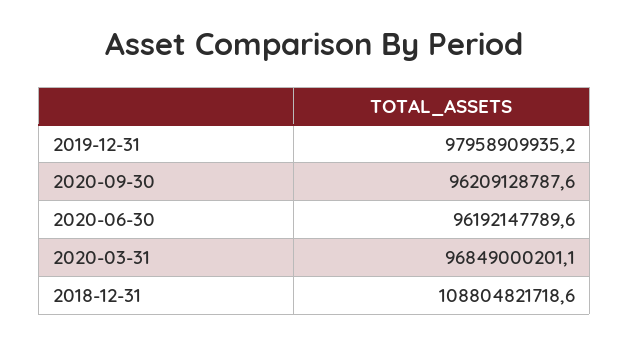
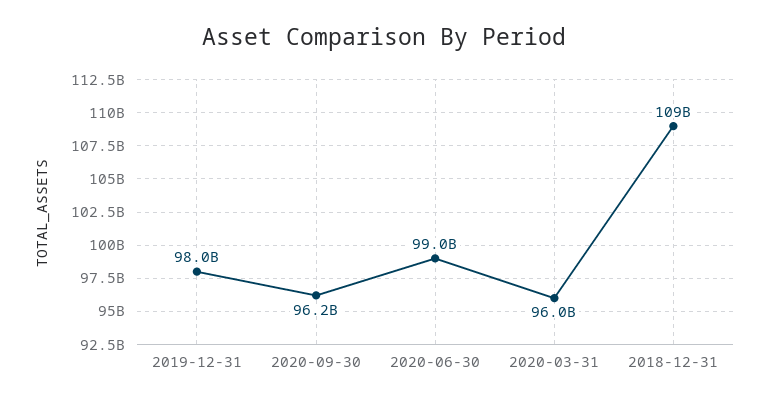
2020-06-30: 96192147789.6 -> 99000000000
2020-03-31: 96849000201.1 -> 96000000000

